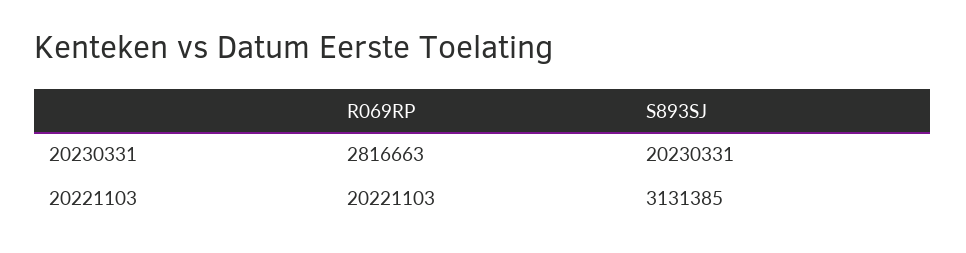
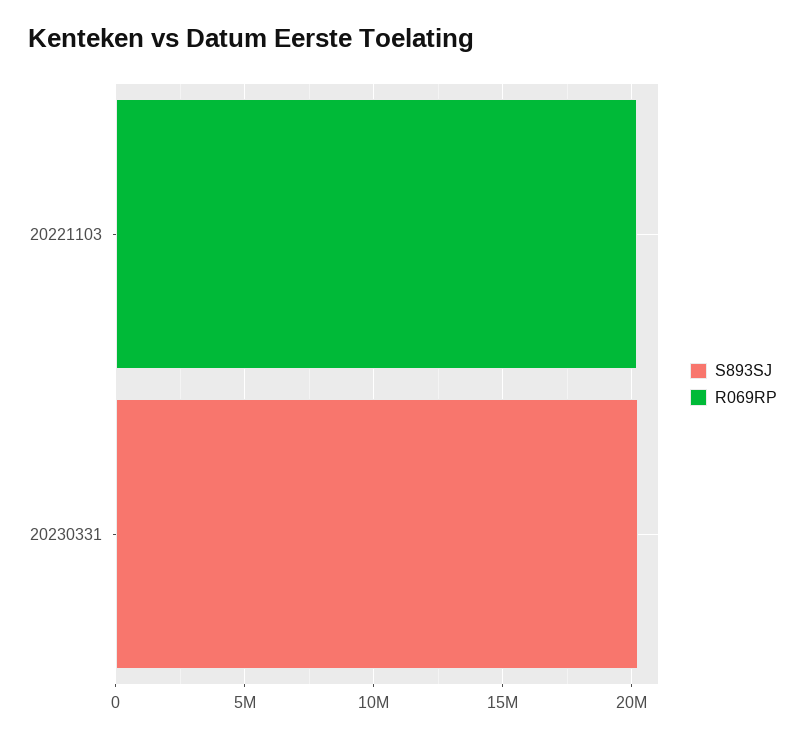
R069RP, 20230331: 2816663 -> 0
S893SJ, 20221103: 3131385 -> 0

